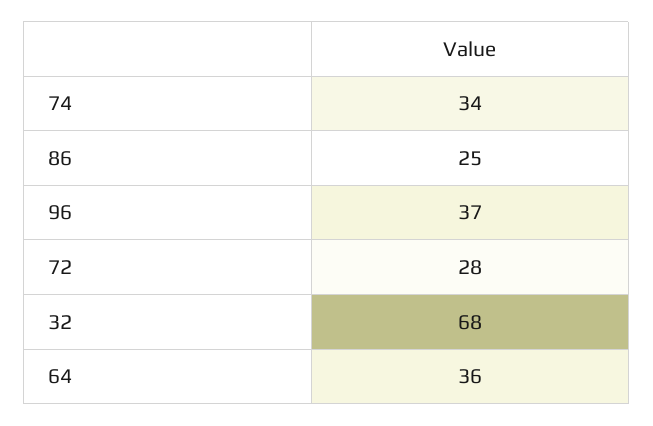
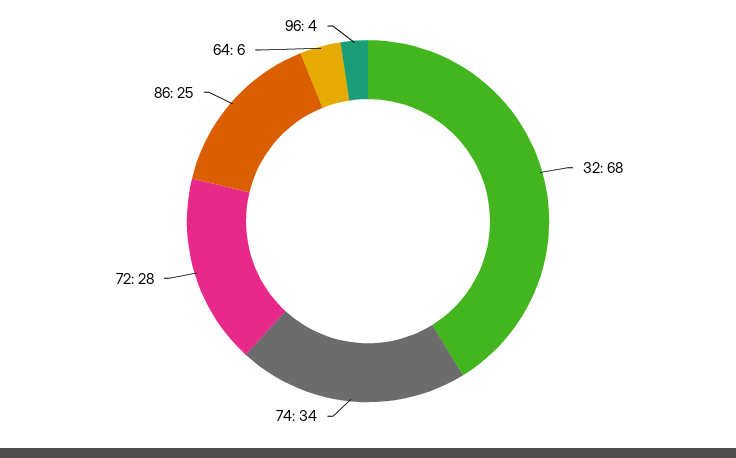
96: 37 -> 4
64: 36 -> 6

